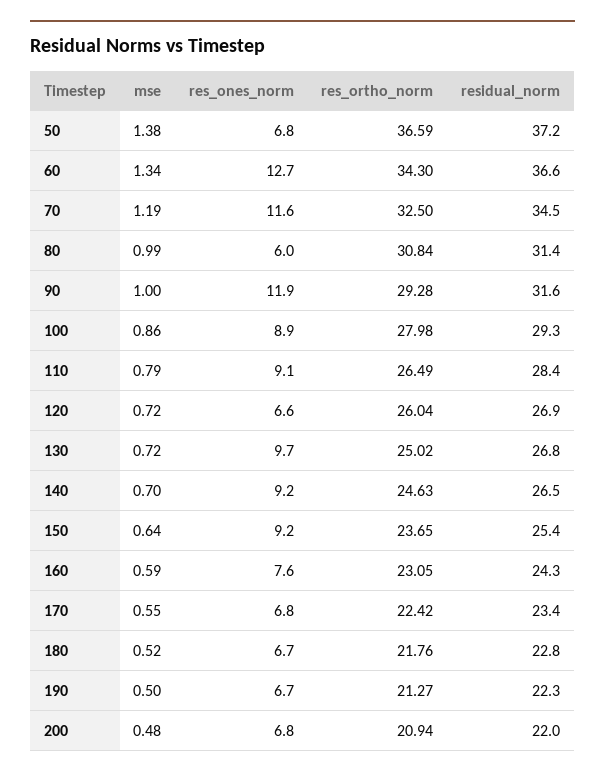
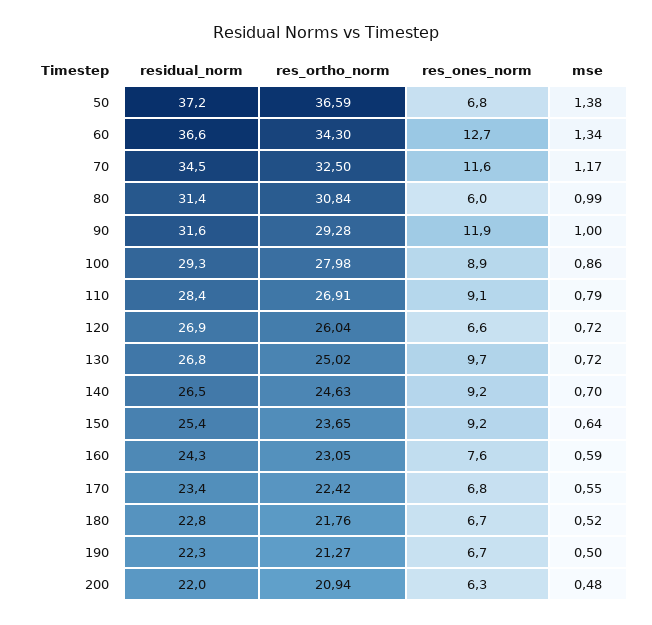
mse, 70: 1.19 -> 1.17
res_ortho_norm, 110: 26.49 -> 26.91
res_ones_norm, 200: 6.8 -> 6.3

